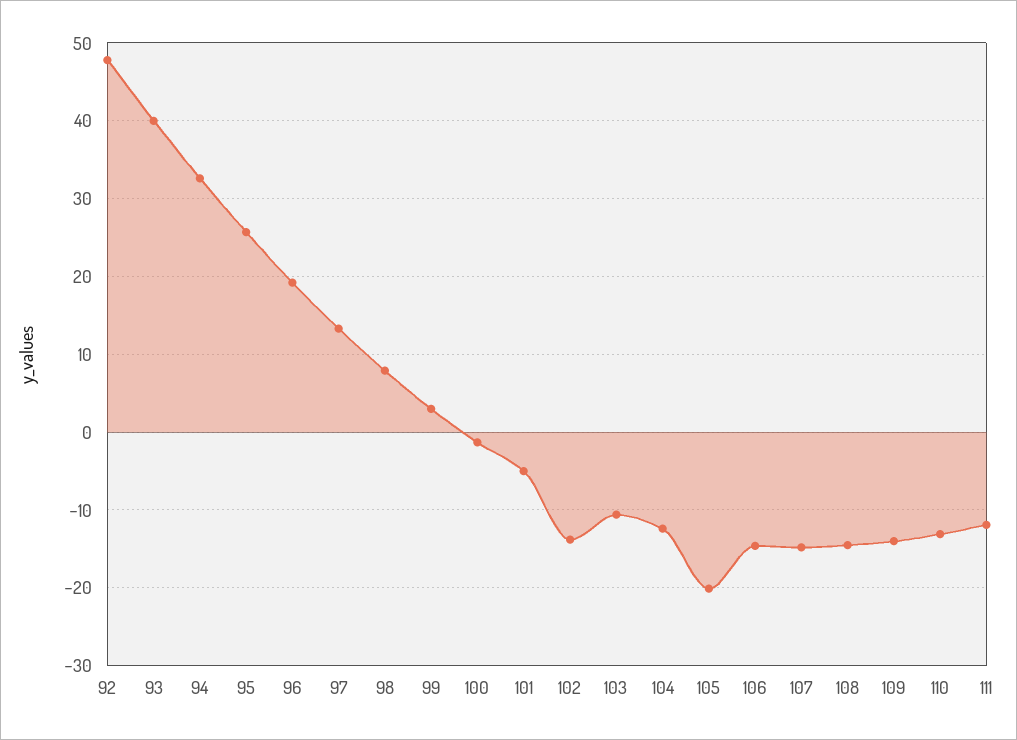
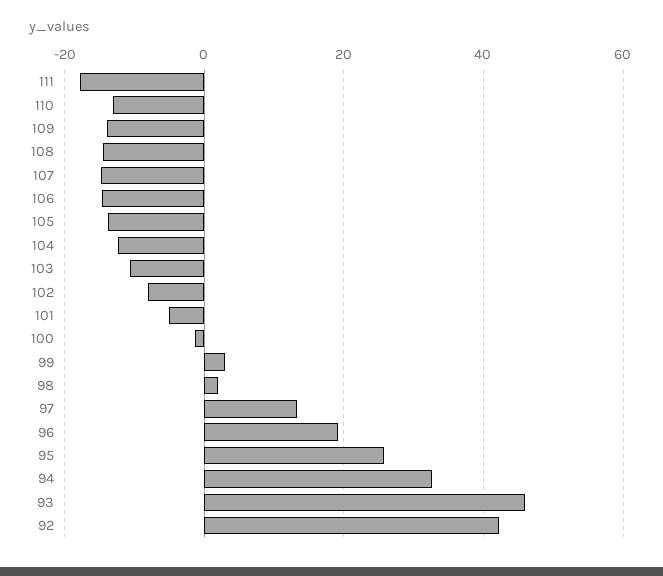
92: 48 -> 42
93: 40 -> 46
98: 8 -> 2
102: -14 -> -8
105: -20 -> -14
111: -12 -> -18

